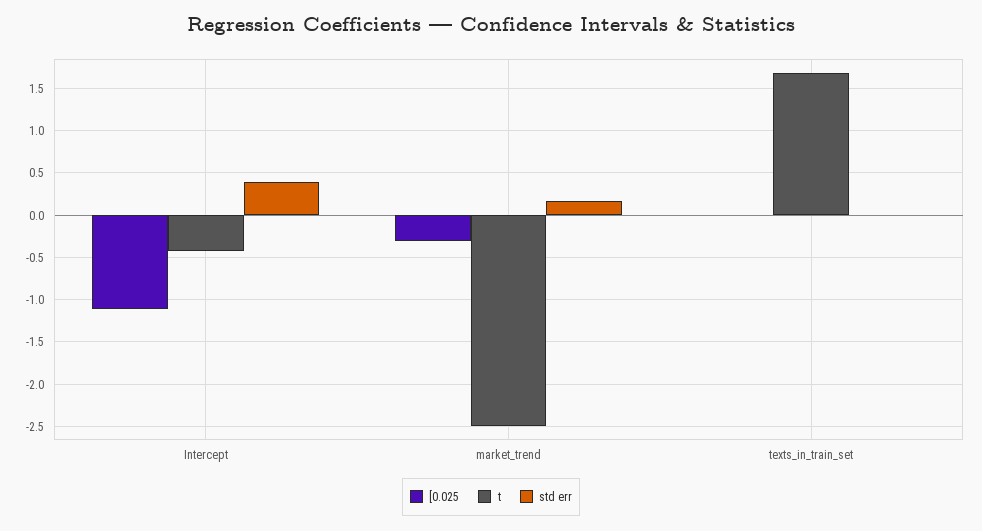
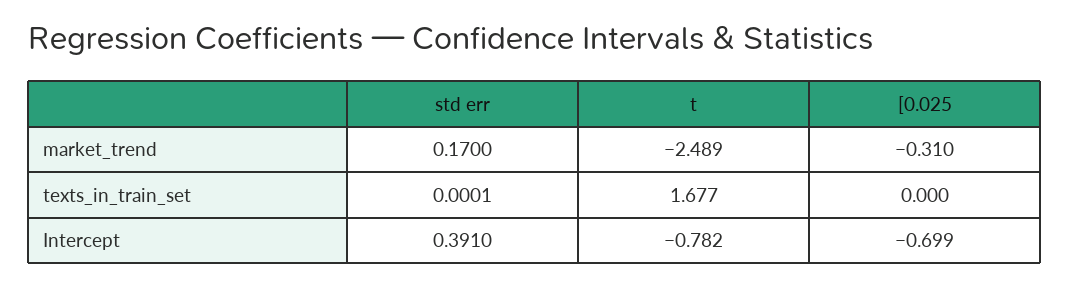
[0.025, Intercept: -1.1 -> -0.699
t, Intercept: -0.4 -> -0.782

